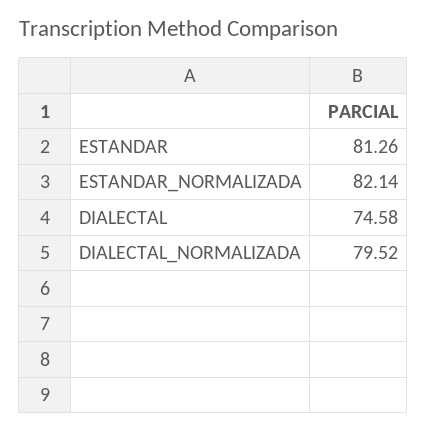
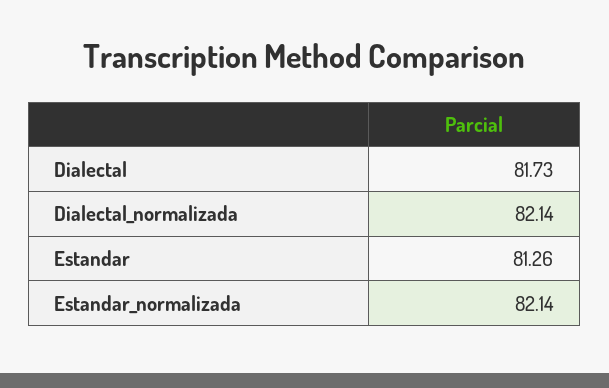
DIALECTAL: 74.58 -> 81.73
DIALECTAL_NORMALIZADA: 79.52 -> 82.14

